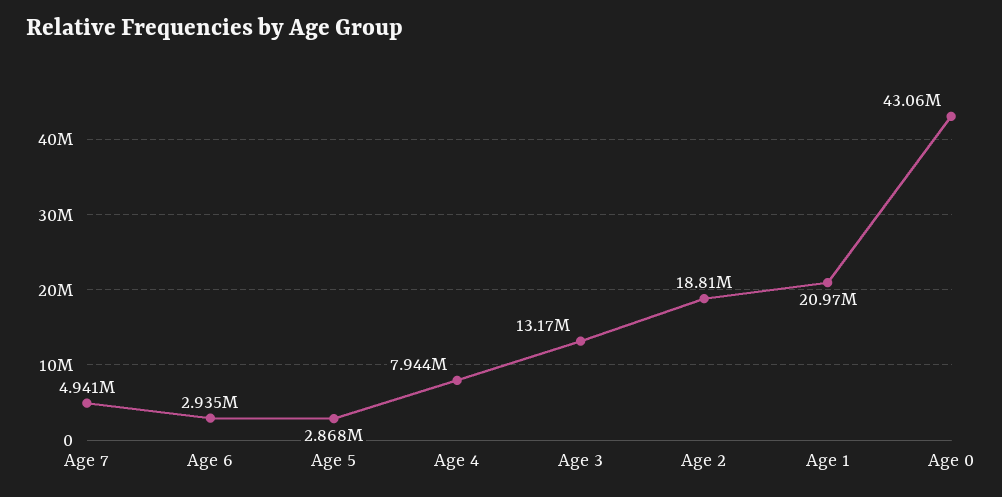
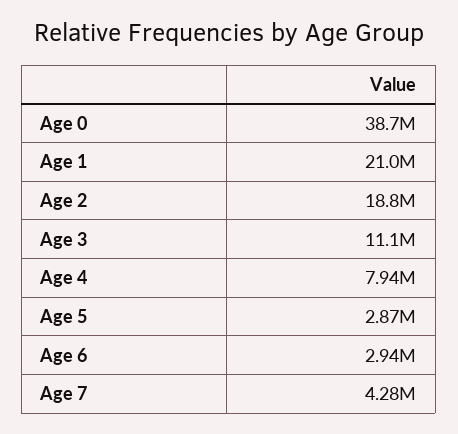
Age 7: 4941000 -> 4280000
Age 3: 13170000 -> 11100000
Age 0: 43060000 -> 38700000

